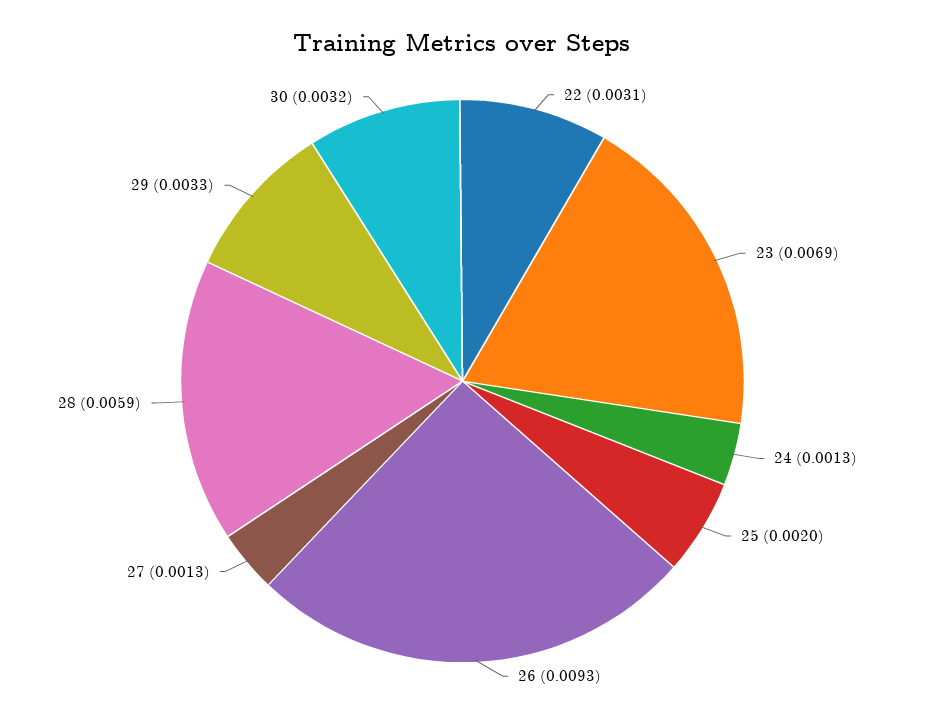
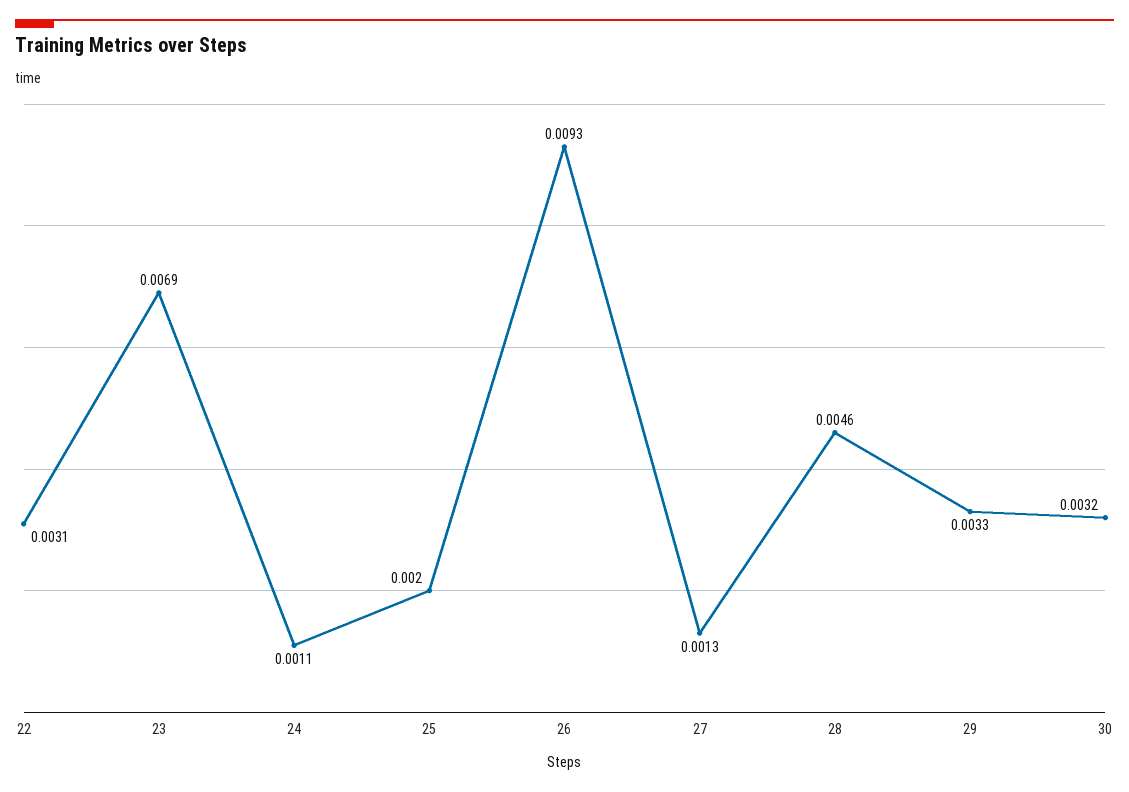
24: 0.0013 -> 0.0011
28: 0.0059 -> 0.0046

